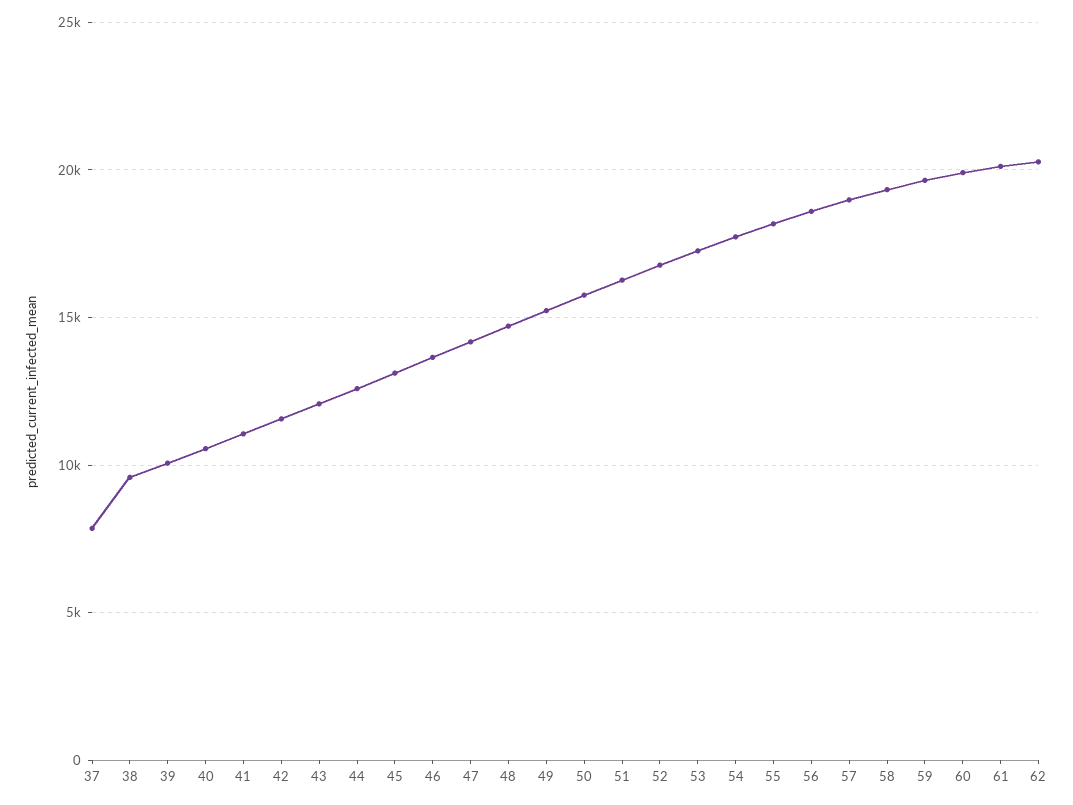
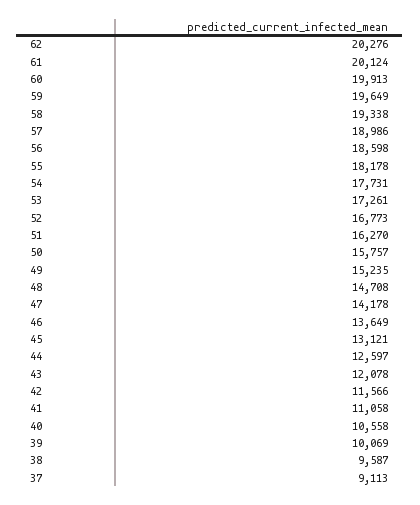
37: 8000 -> 9113

